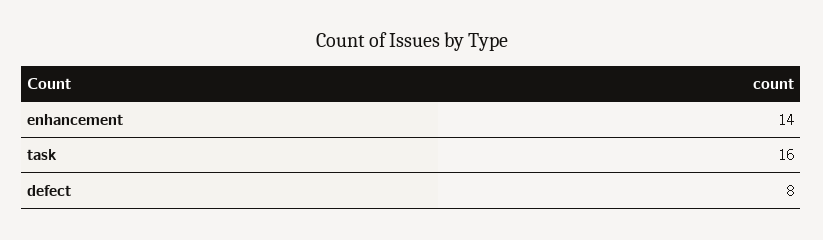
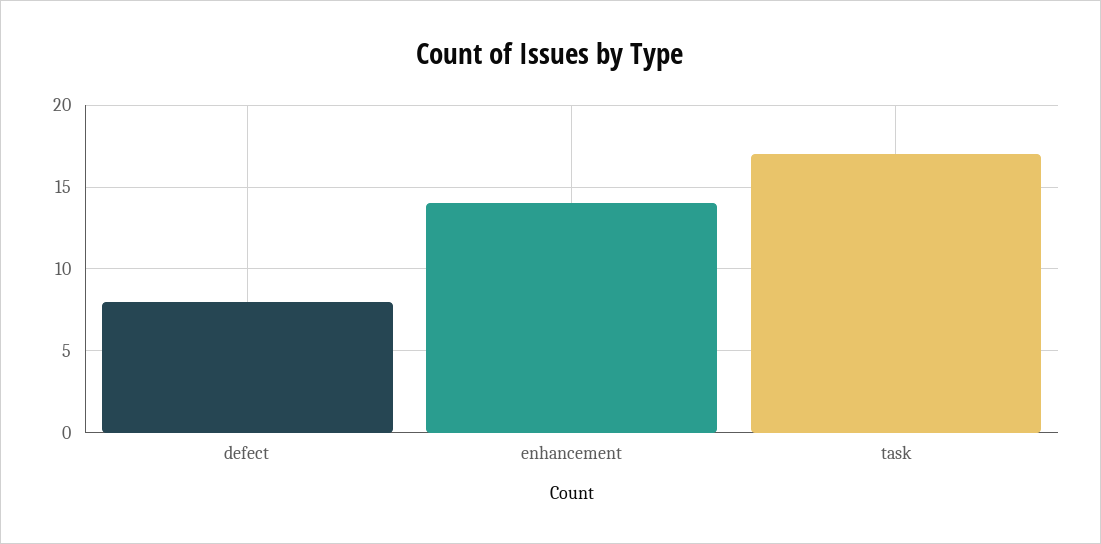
task: 16 -> 17

